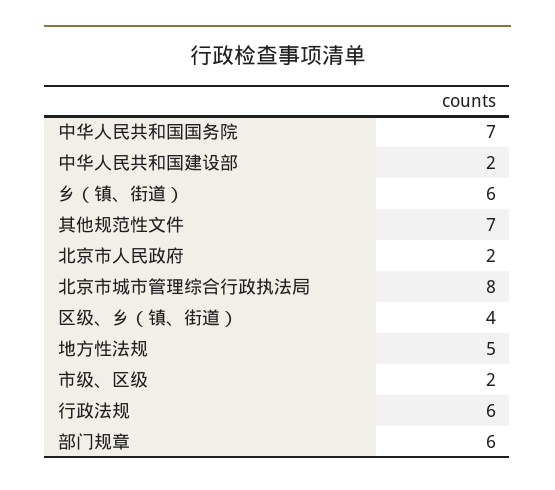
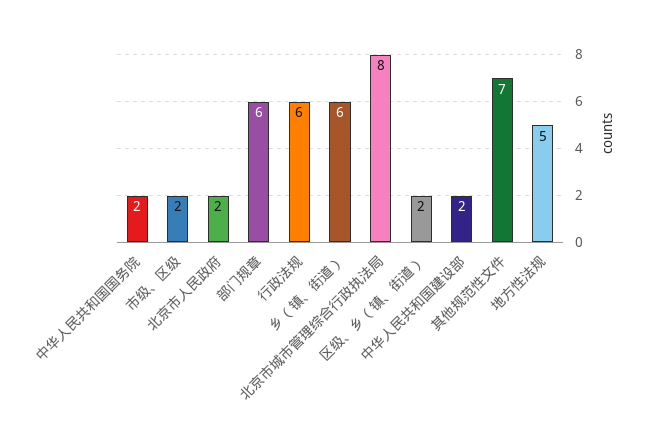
中华人民共和国国务院: 7 -> 2
区级、乡（镇、街道）: 4 -> 2

